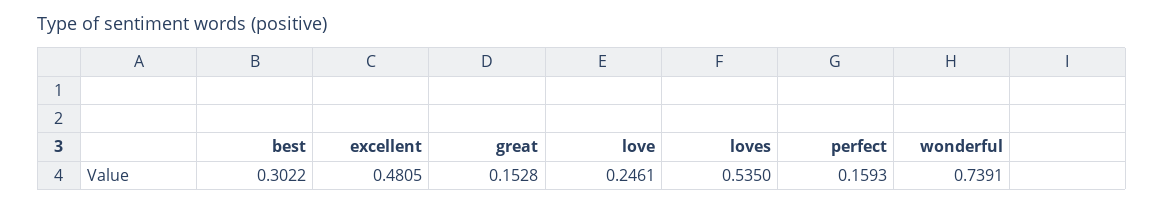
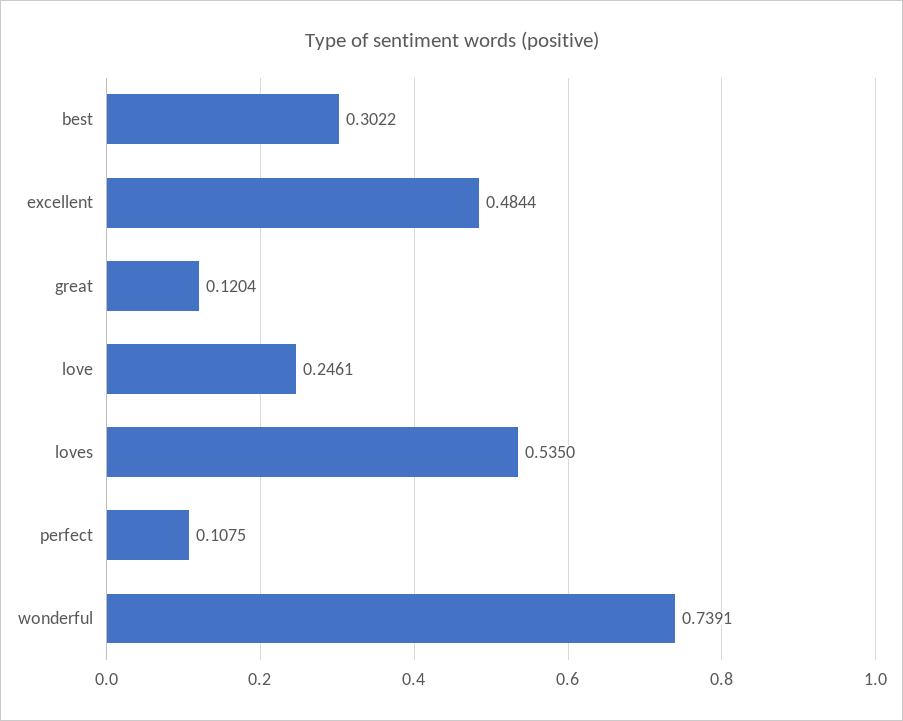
excellent: 0.4805 -> 0.4844
great: 0.1528 -> 0.1204
perfect: 0.1593 -> 0.1075

